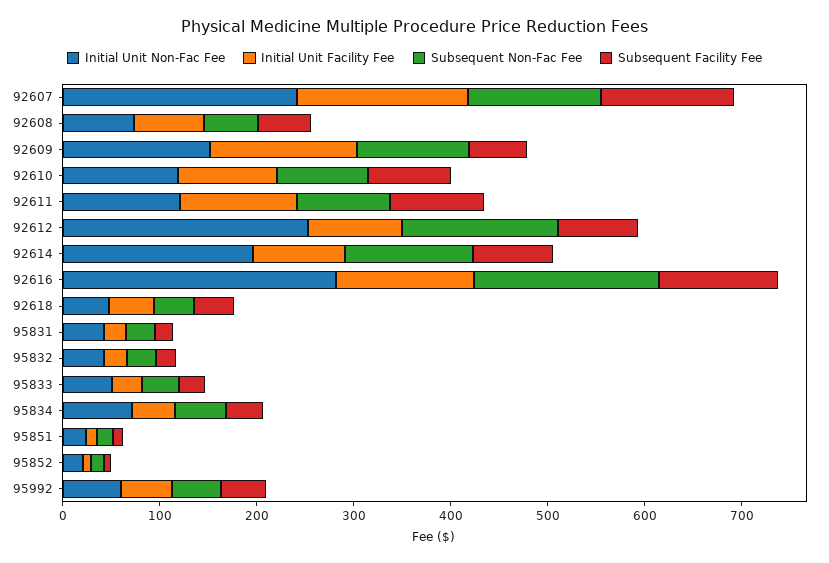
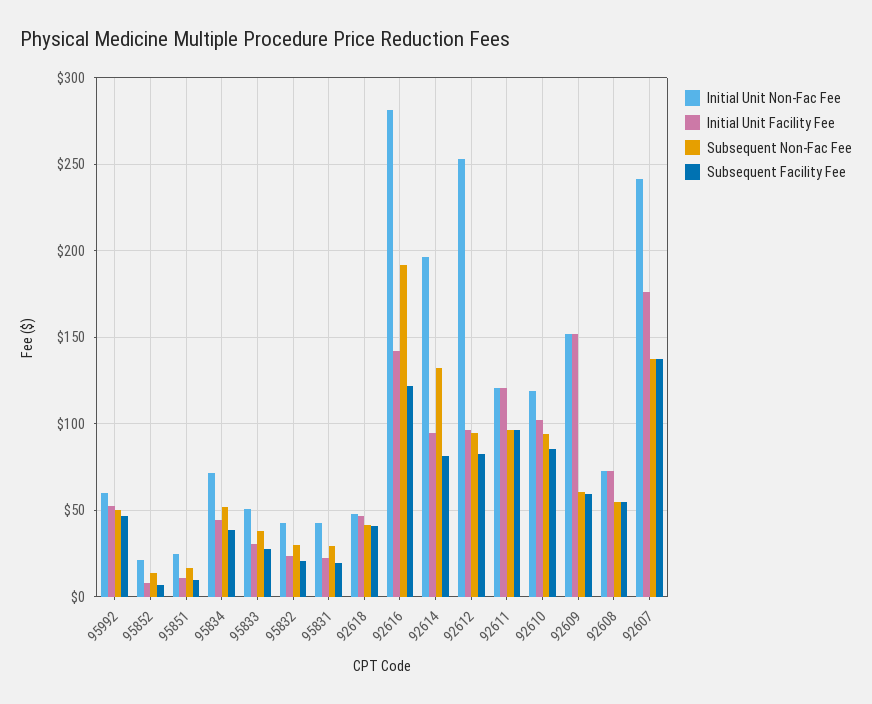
Subsequent Non-Fac Fee, 92609: 120 -> 60
Subsequent Non-Fac Fee, 92612: 160 -> 95

